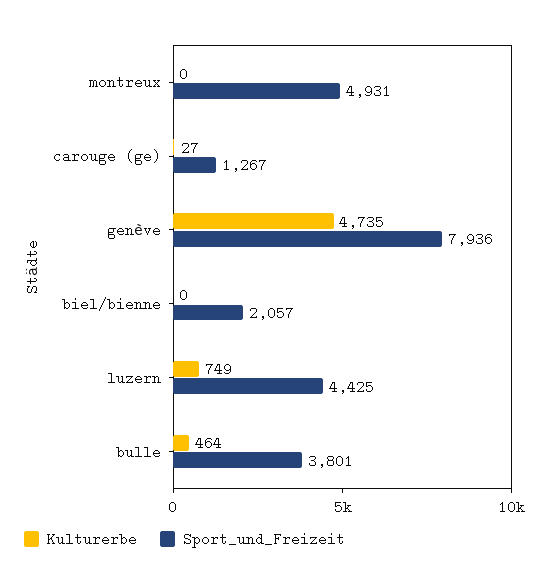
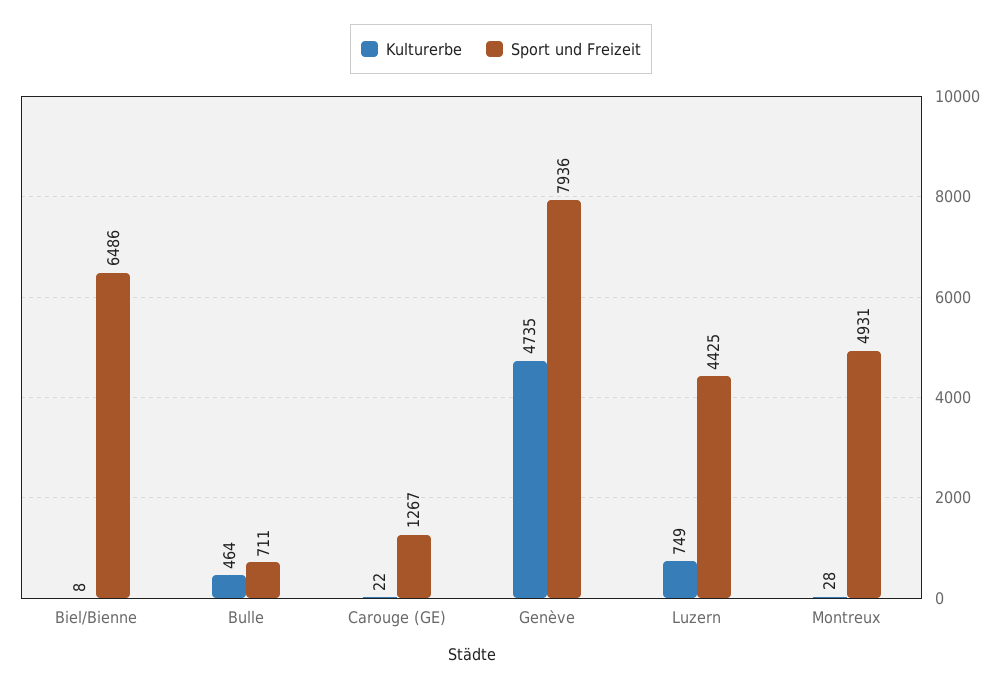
Kulturerbe, montreux: 0 -> 28
Kulturerbe, carouge (ge): 27 -> 22
Kulturerbe, biel/bienne: 0 -> 8
Sport_und_Freizeit, biel/bienne: 2057 -> 6486
Sport_und_Freizeit, bulle: 3801 -> 711

